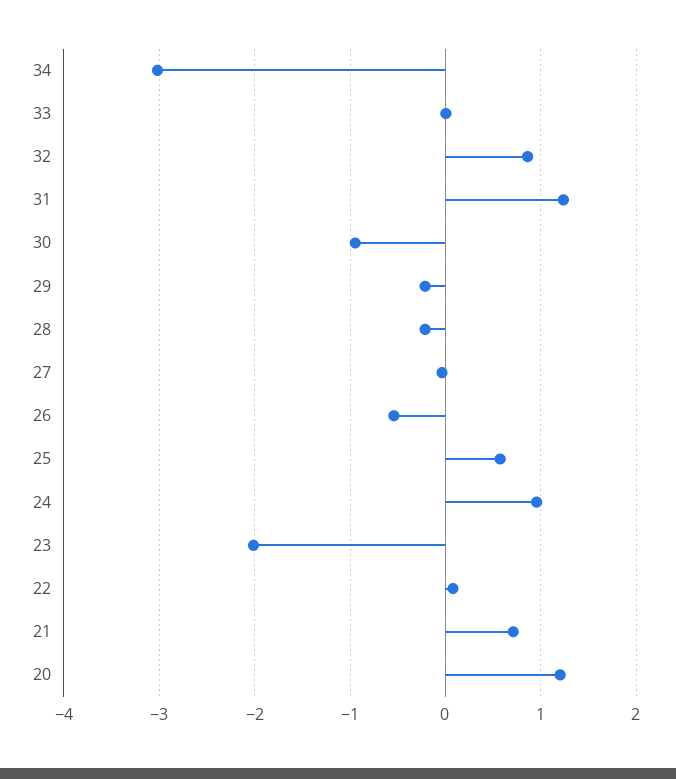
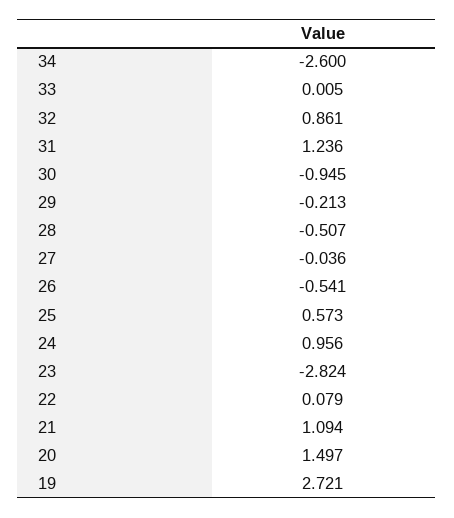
34: -3 -> -2.6
28: -0.2 -> -0.507
23: -2 -> -2.824
21: 0.7 -> 1.094
20: 1.2 -> 1.497
19: none -> 2.721

